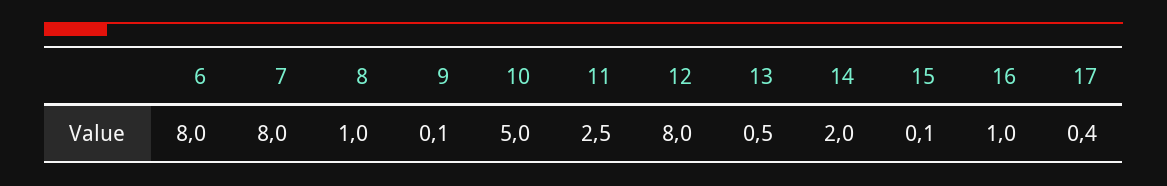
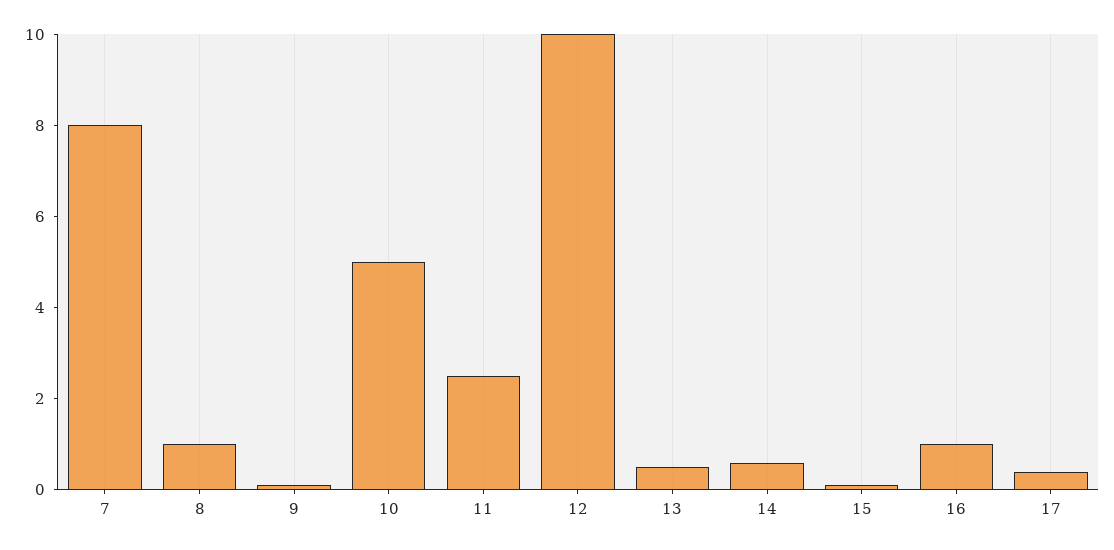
6: 8 -> none
12: 8 -> 10
14: 2 -> 0.5

